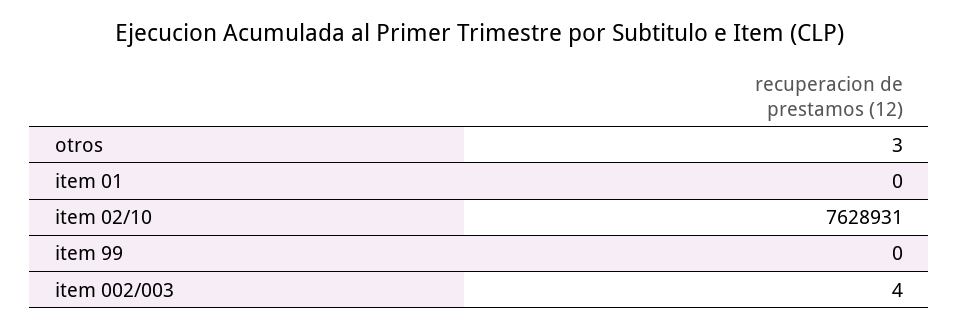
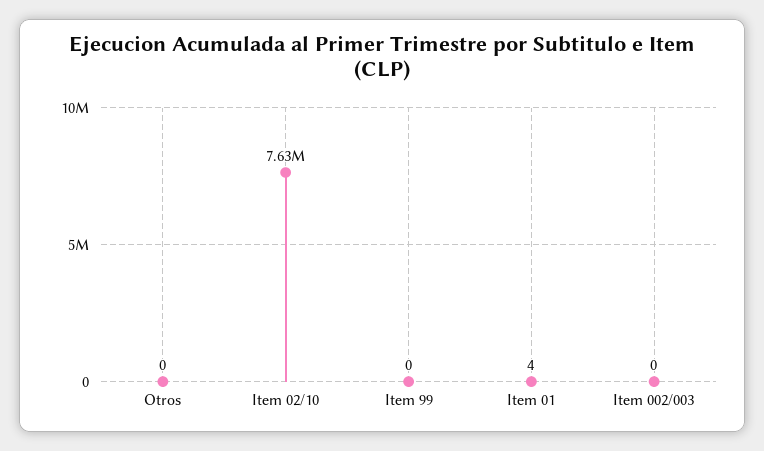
otros: 3 -> 0
item 01: 0 -> 4
item 002/003: 4 -> 0

